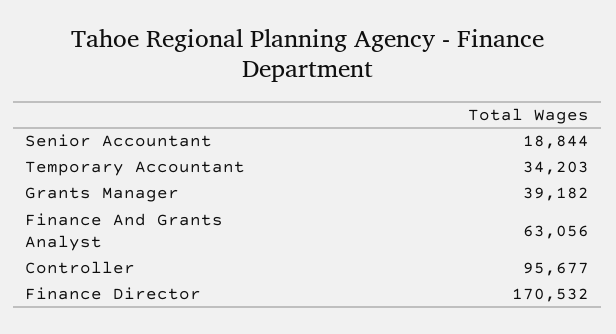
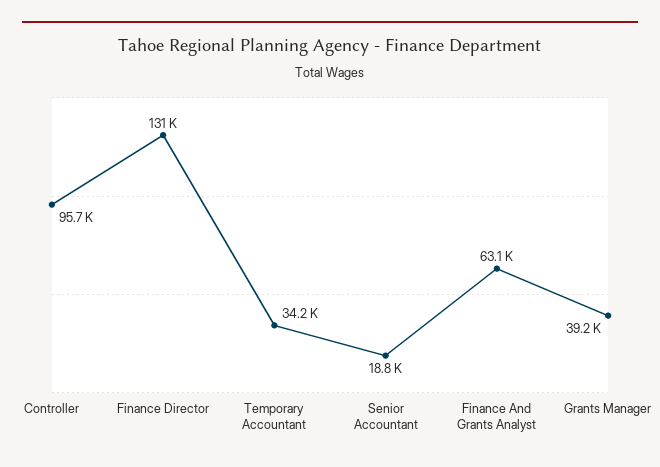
Finance Director: 170532 -> 131000

